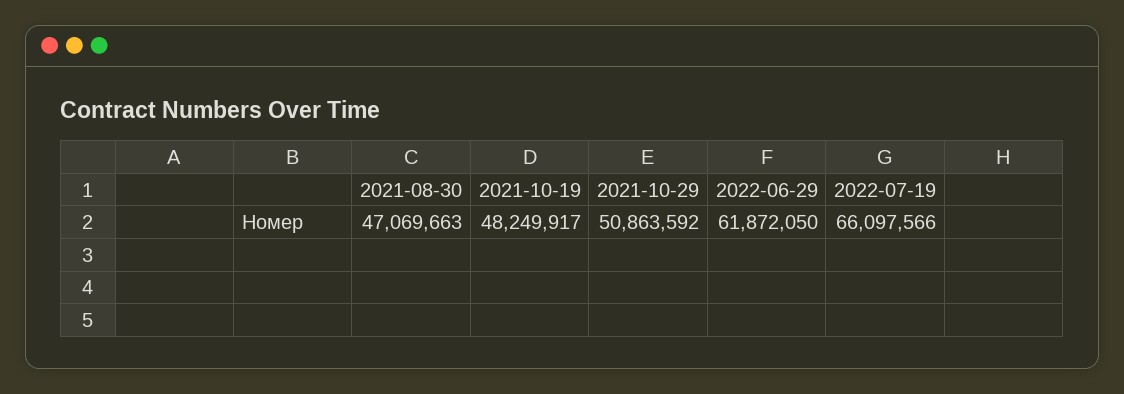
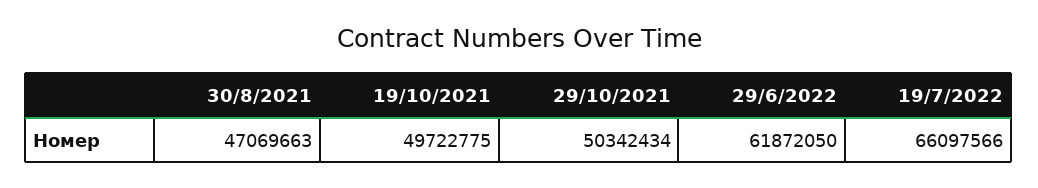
2021-10-19: 48249917 -> 49722775
2021-10-29: 50863592 -> 50342434

